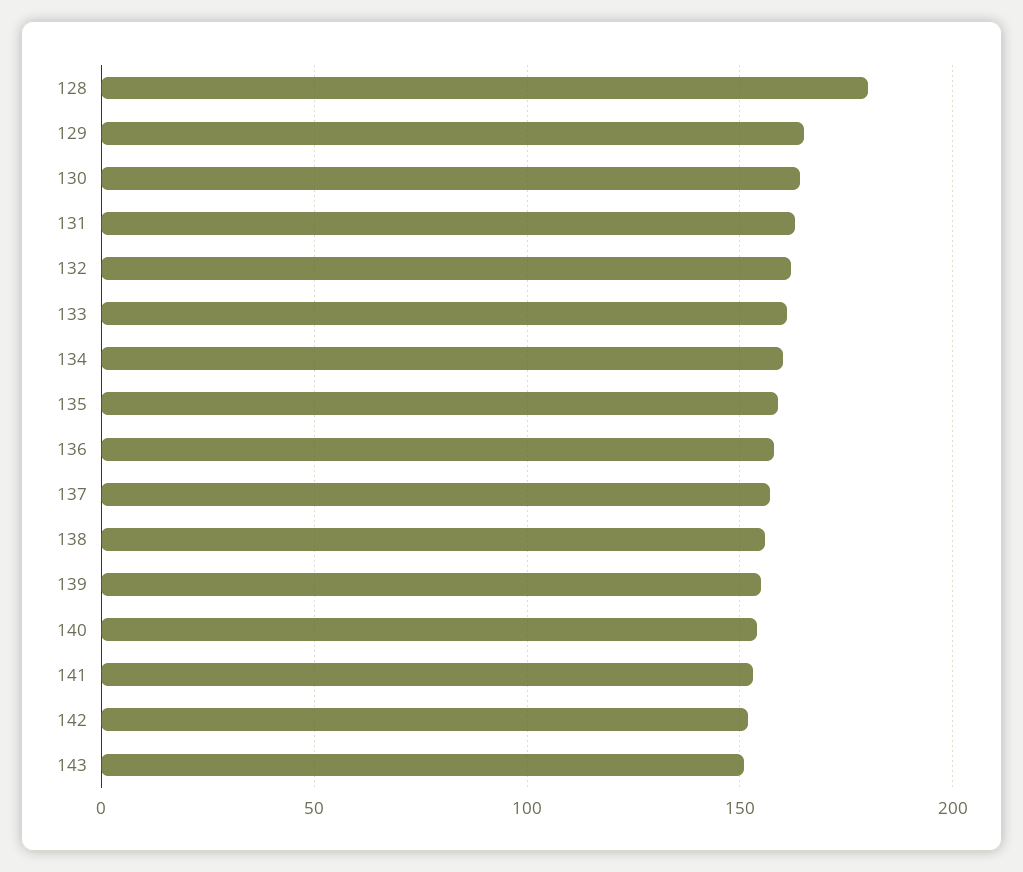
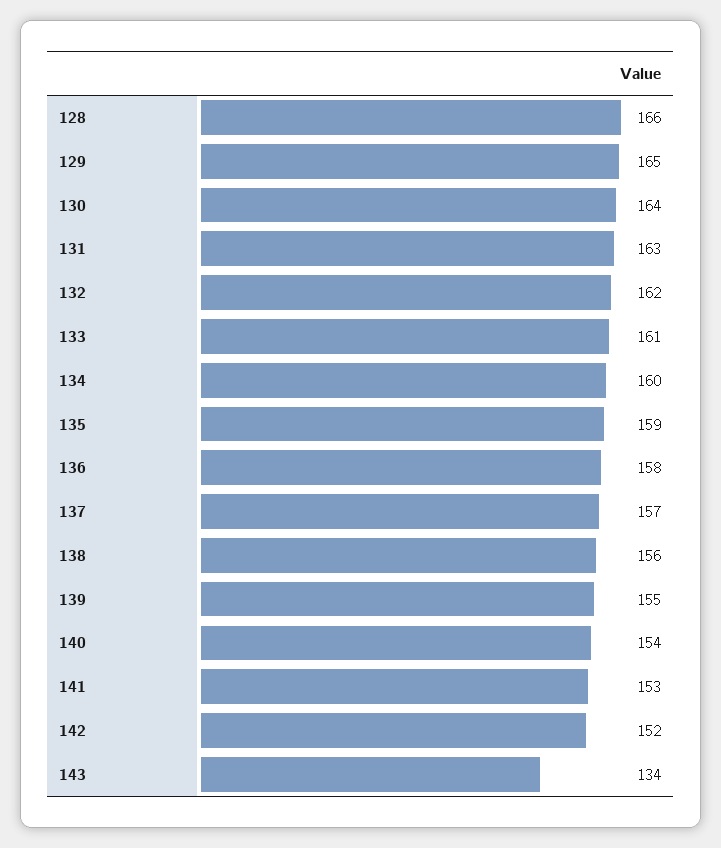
128: 180 -> 166
143: 150 -> 134

